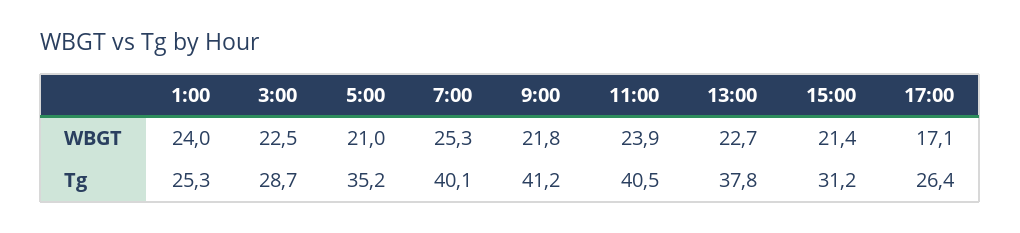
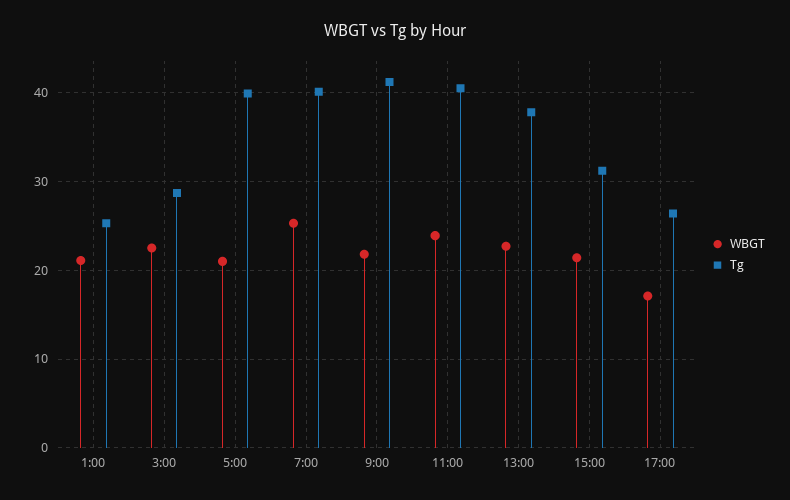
WBGT, 1:00: 24 -> 21
Tg, 5:00: 35.2 -> 40

